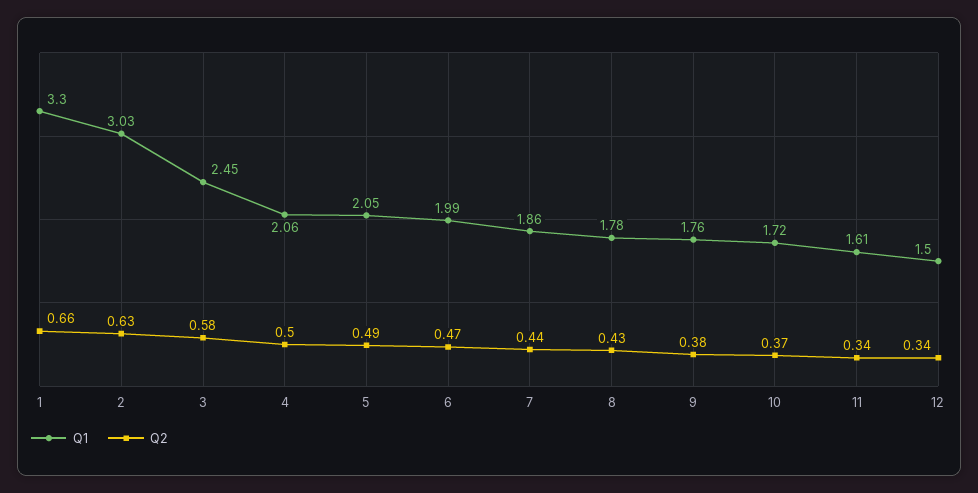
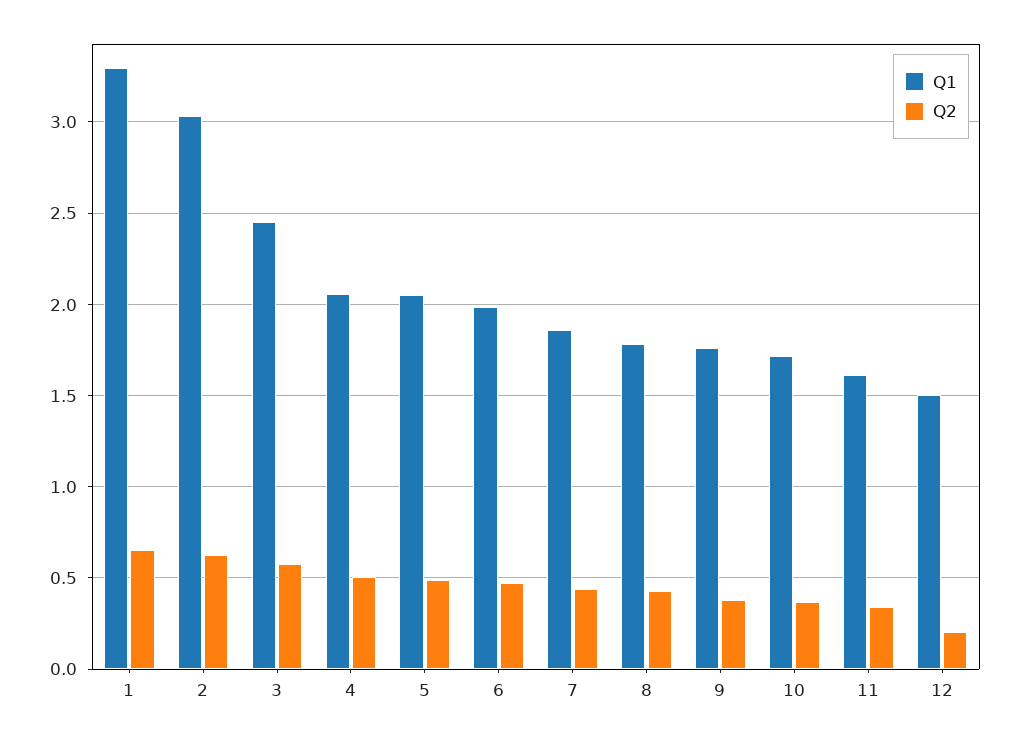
Q2, 12: 0.34 -> 0.2

